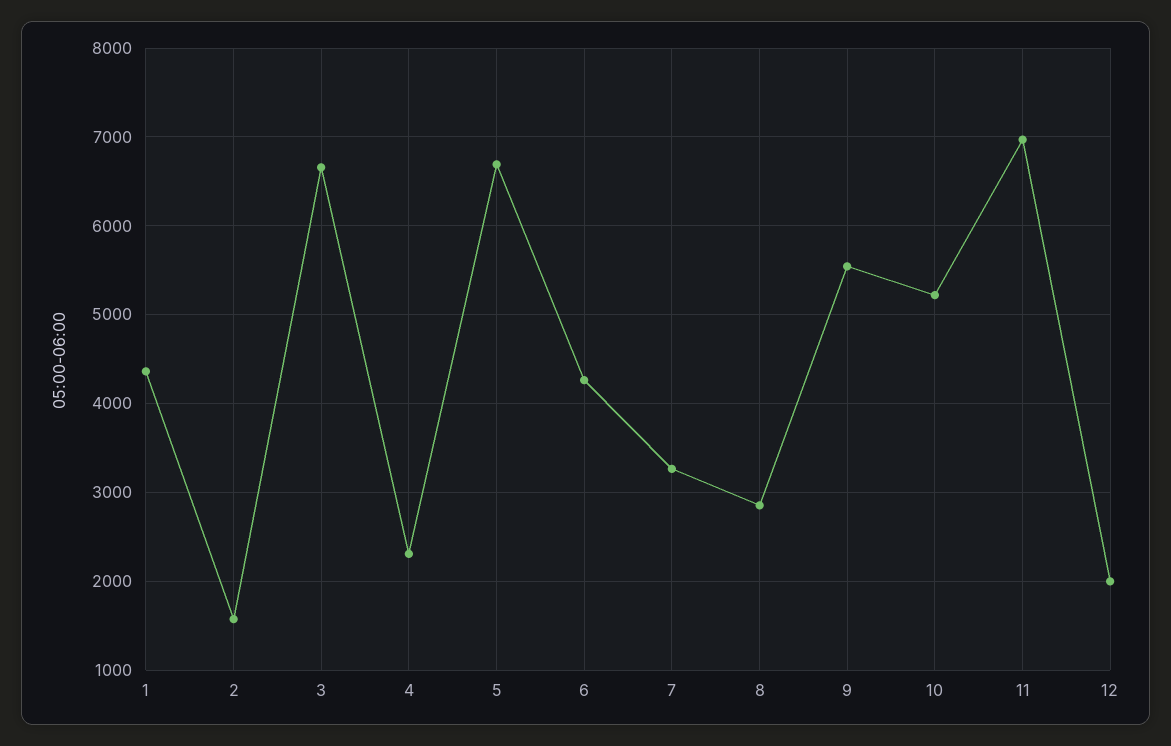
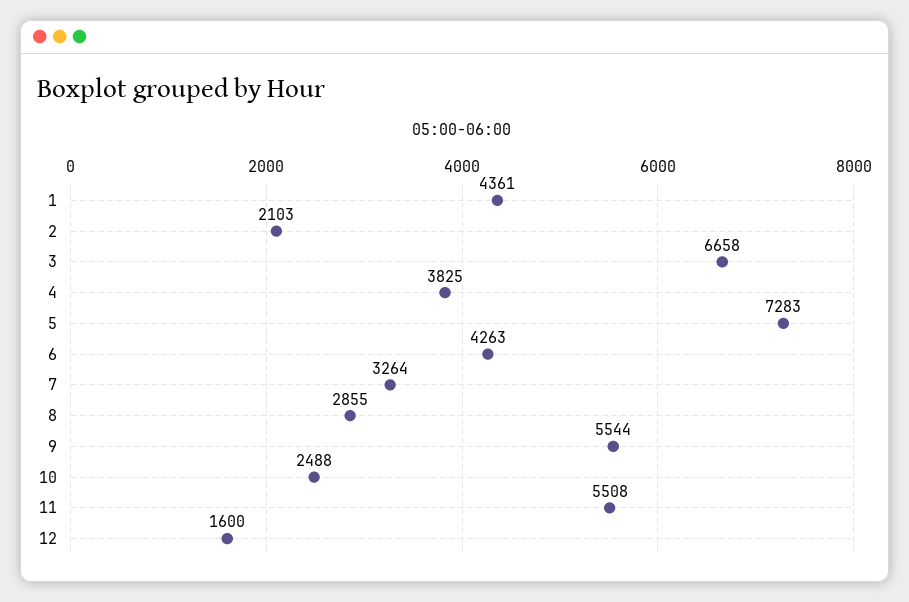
2: 1600 -> 2103
4: 2300 -> 3825
5: 6700 -> 7283
10: 5200 -> 2488
11: 7000 -> 5508
12: 2000 -> 1600

